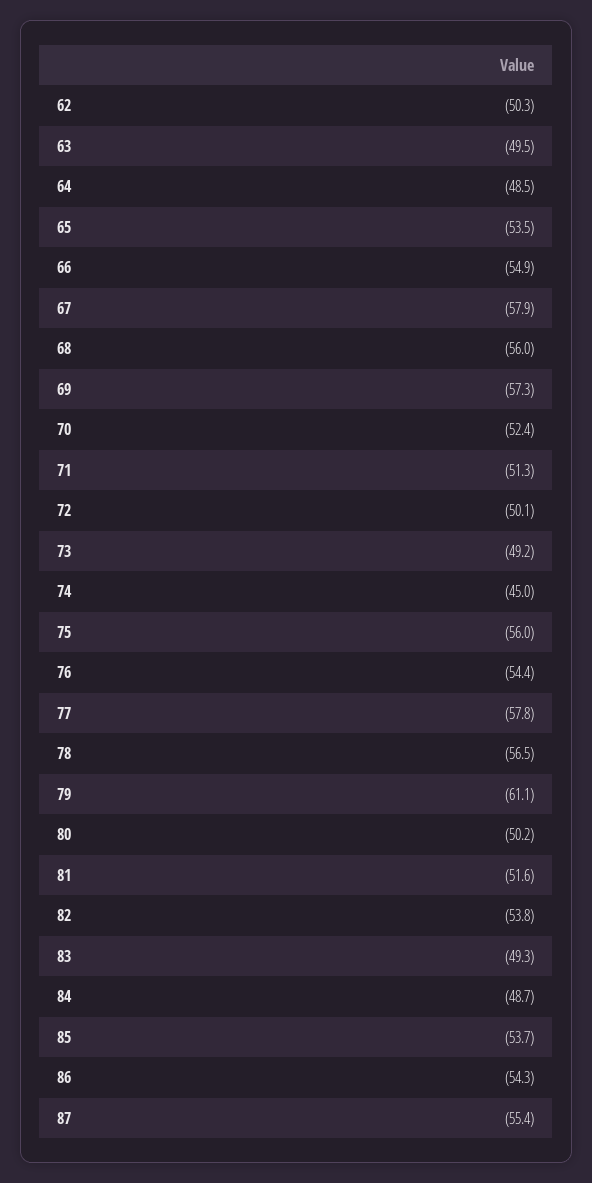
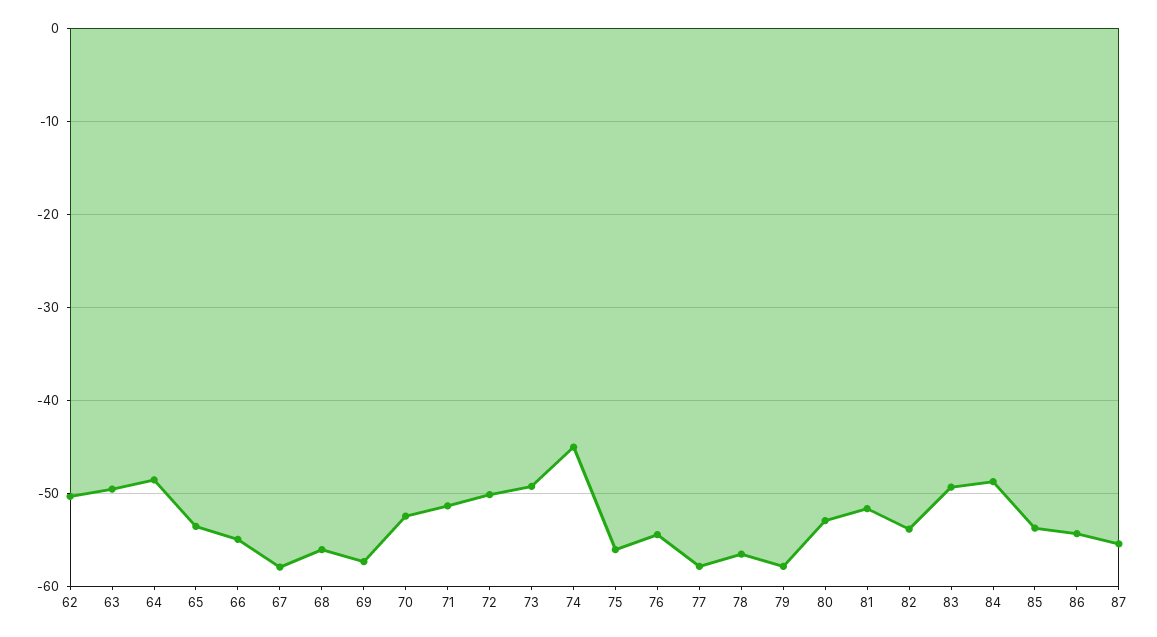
79: -61.1 -> -58
80: -50.2 -> -53

